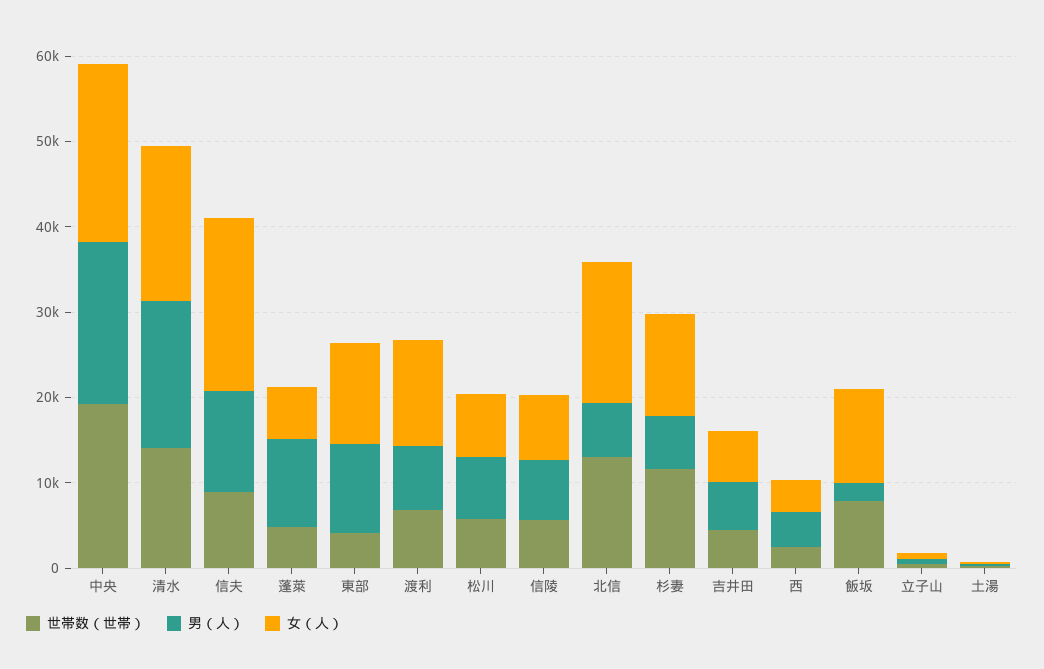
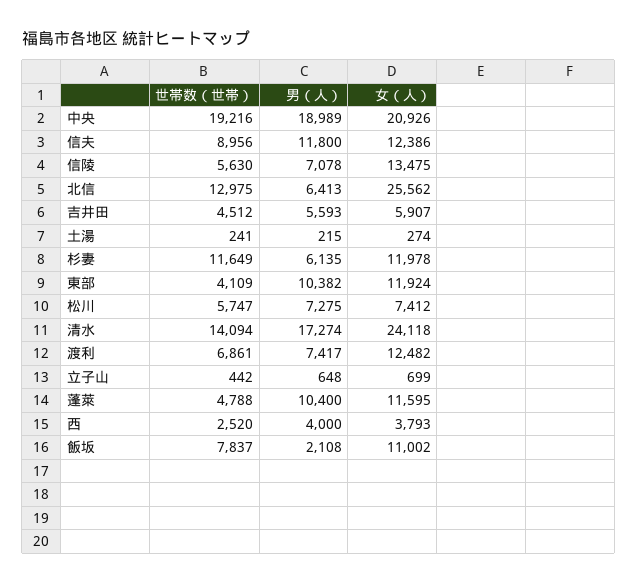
女（人）, 清水: 18000 -> 24118
女（人）, 信夫: 20000 -> 12386
女（人）, 蓬萊: 6000 -> 11595
女（人）, 信陵: 8000 -> 13475
女（人）, 北信: 16000 -> 25562

